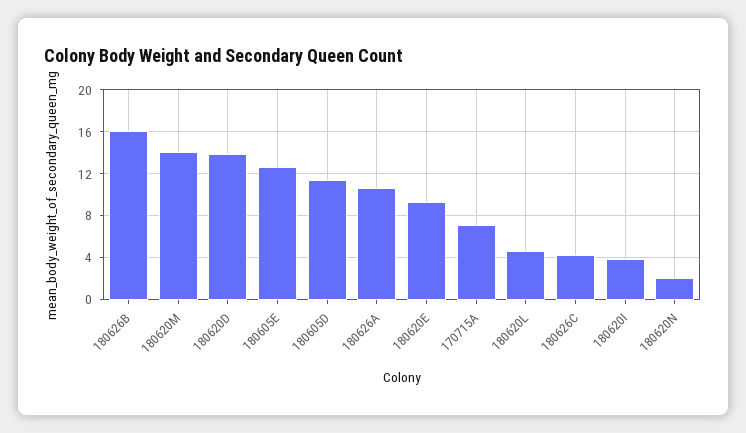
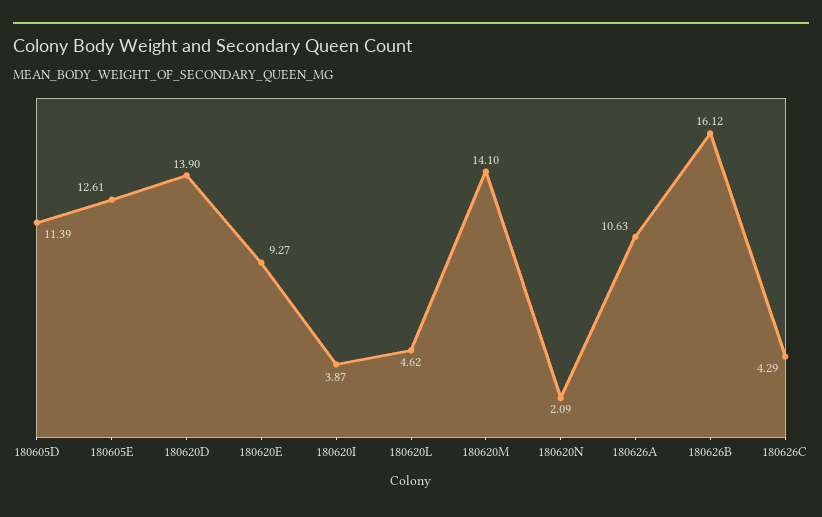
170715A: 7 -> none

